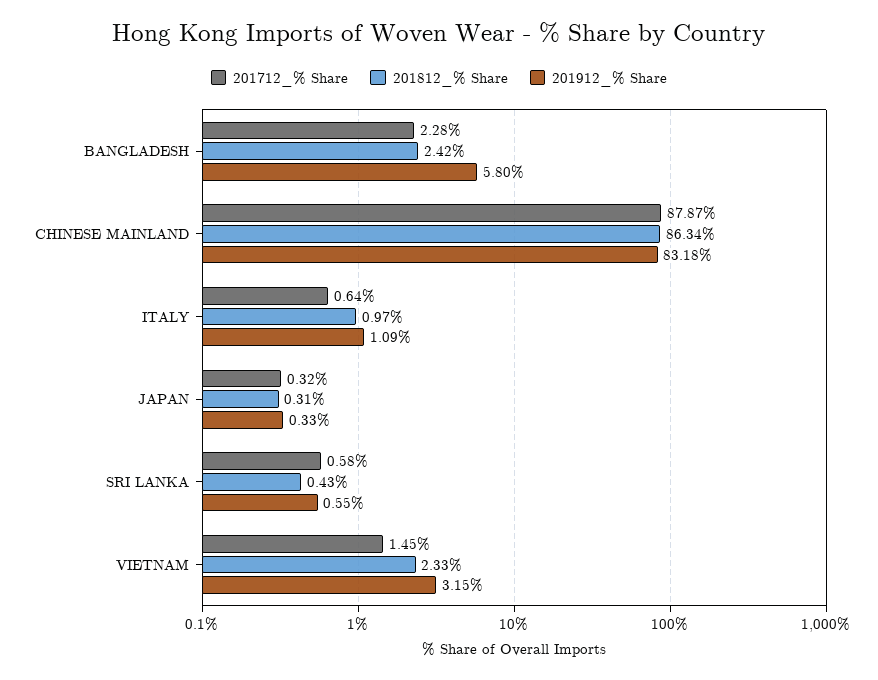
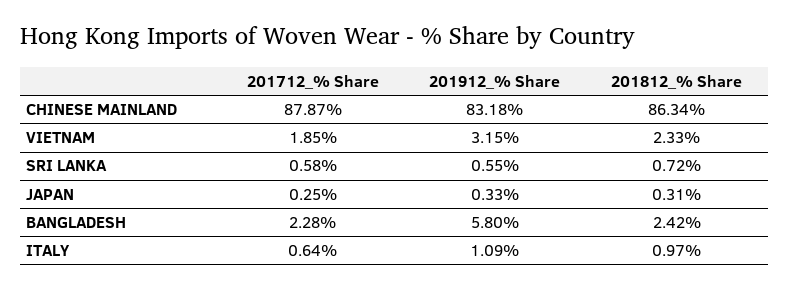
201712_% Share, JAPAN: 0.32 -> 0.25
201812_% Share, SRI LANKA: 0.43 -> 0.72
201712_% Share, VIETNAM: 1.45 -> 1.85

